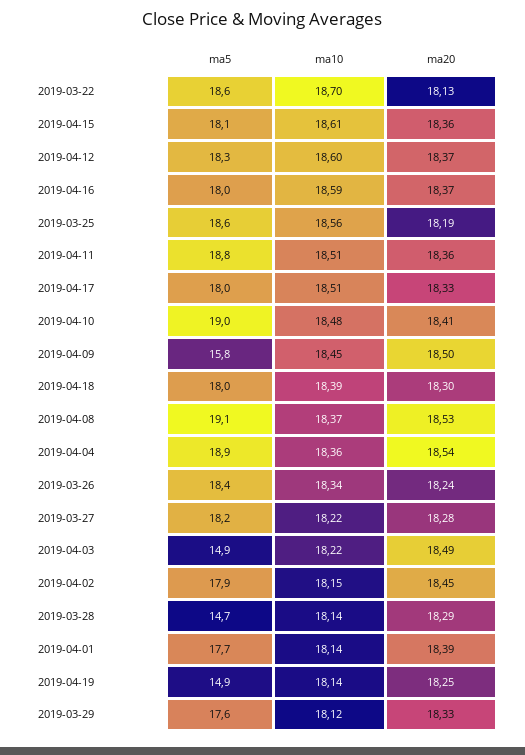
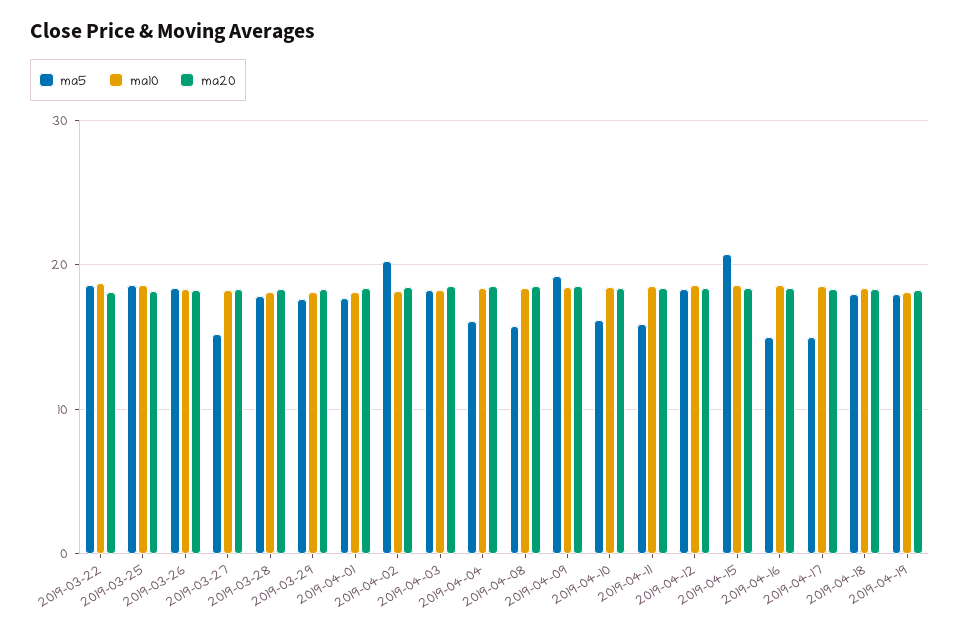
ma5, 2019-04-15: 18.1 -> 21
ma5, 2019-04-16: 18 -> 15
ma5, 2019-04-11: 18.8 -> 16
ma5, 2019-04-17: 18 -> 15
ma5, 2019-04-10: 19 -> 16
ma5, 2019-04-09: 15.8 -> 19
ma5, 2019-04-08: 19.1 -> 16
ma5, 2019-04-04: 18.9 -> 16
ma5, 2019-03-27: 18.2 -> 15
ma5, 2019-04-03: 14.9 -> 18
ma5, 2019-04-02: 17.9 -> 20
ma5, 2019-03-28: 14.7 -> 18
ma5, 2019-04-19: 14.9 -> 18

